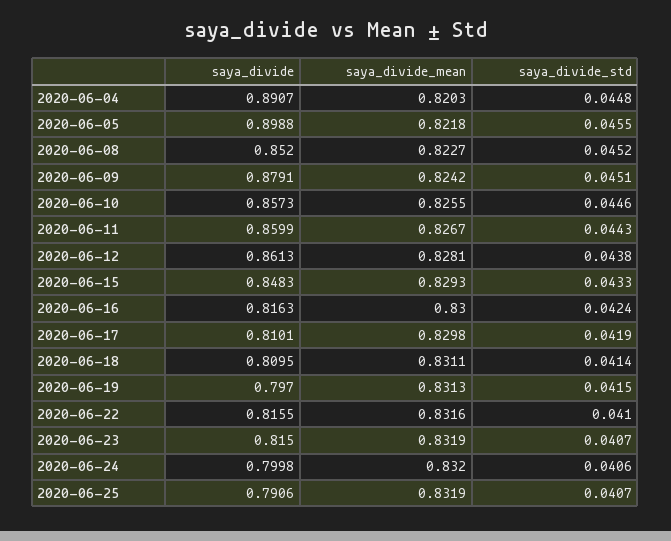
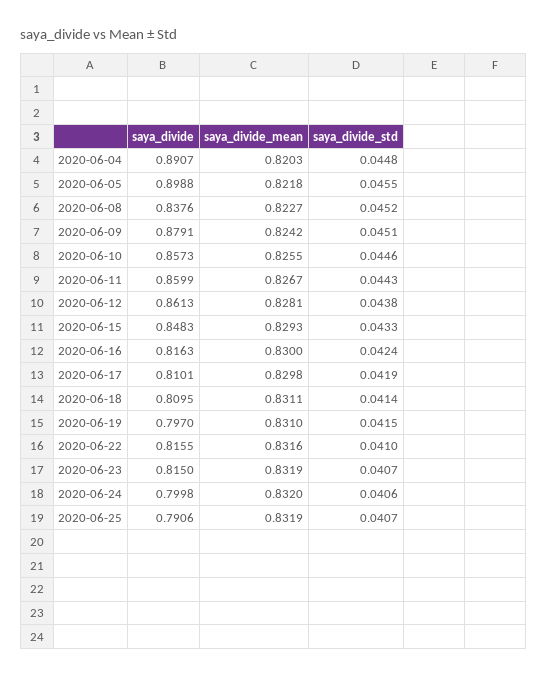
saya_divide, 2020-06-08: 0.852 -> 0.8376
saya_divide_mean, 2020-06-19: 0.8313 -> 0.831

